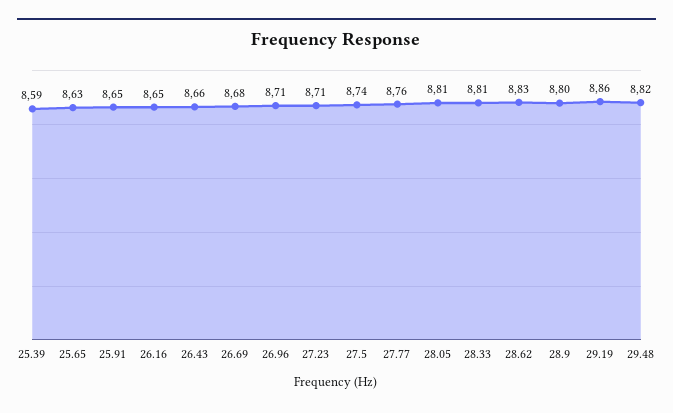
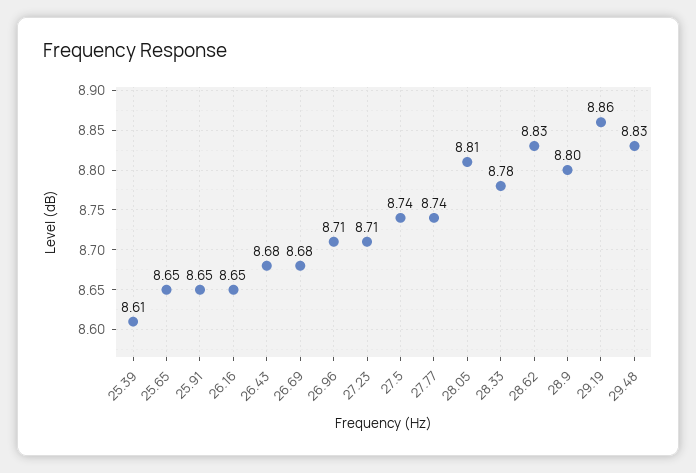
25.39: 8.59 -> 8.61
25.65: 8.63 -> 8.65
26.43: 8.66 -> 8.68
27.77: 8.76 -> 8.74
28.33: 8.81 -> 8.78
29.48: 8.82 -> 8.83

